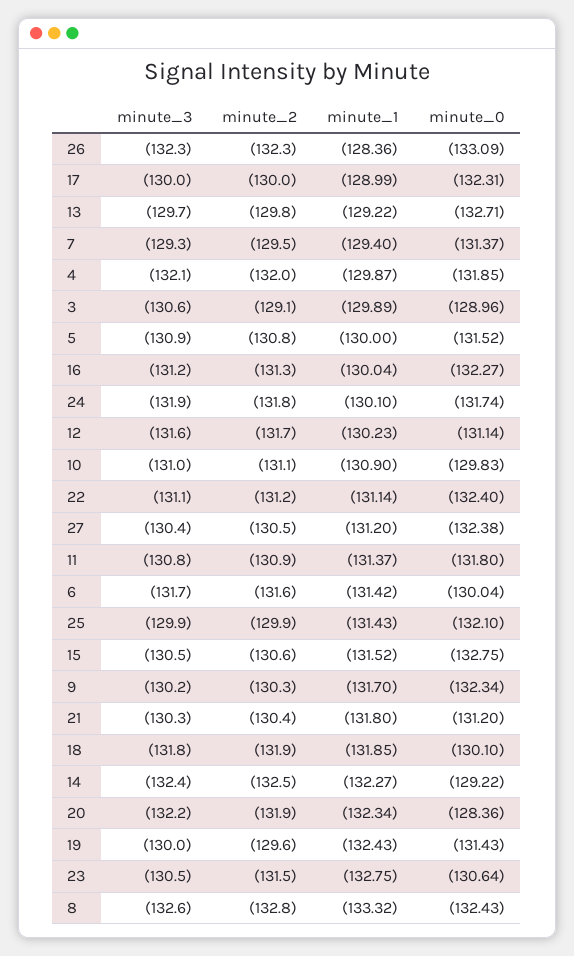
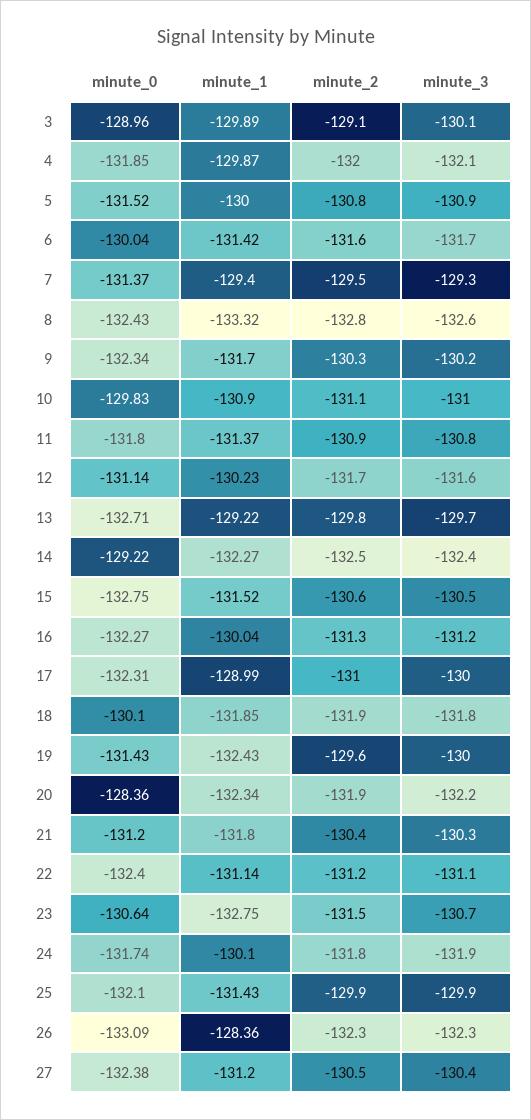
minute_2, 17: -130 -> -131
minute_3, 3: -130.6 -> -130.1
minute_3, 23: -130.5 -> -130.7

